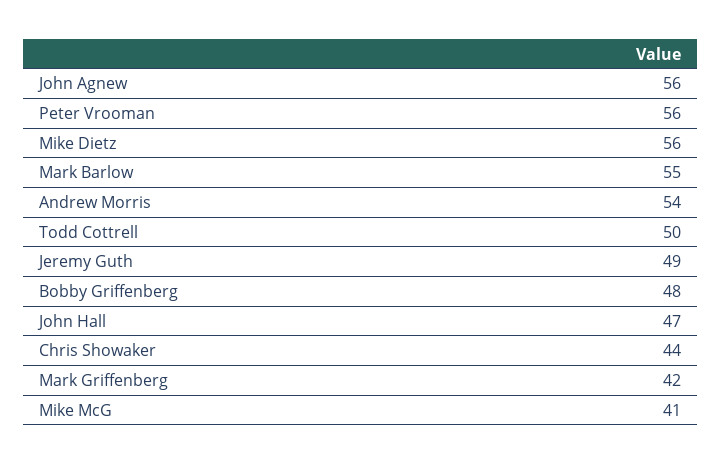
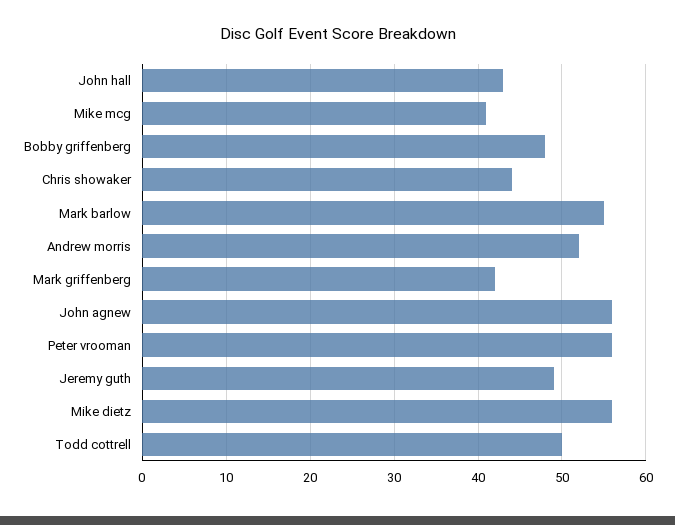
Andrew Morris: 54 -> 52
John Hall: 47 -> 43

